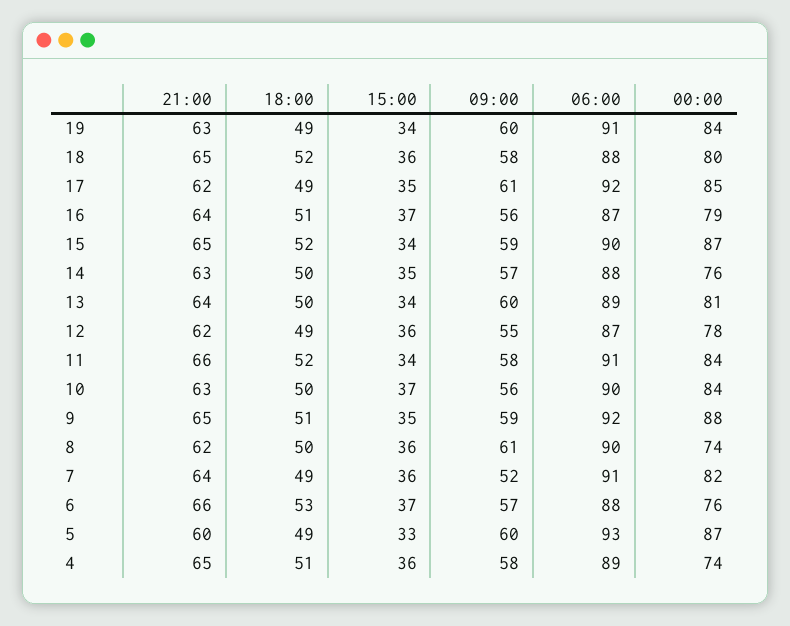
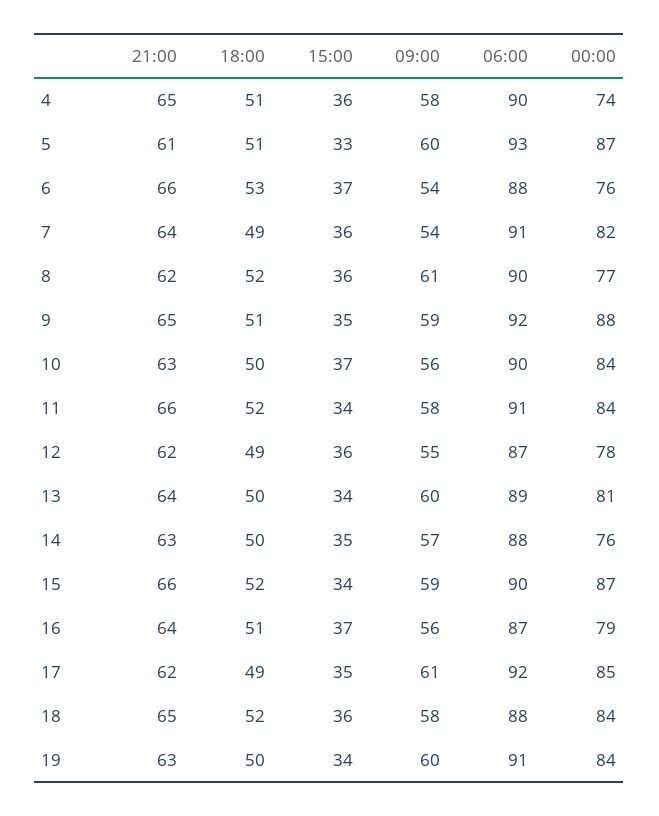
18:00, 19: 49 -> 50
00:00, 18: 80 -> 84
21:00, 15: 65 -> 66
18:00, 8: 50 -> 52
00:00, 8: 74 -> 77
09:00, 7: 52 -> 54
09:00, 6: 57 -> 54
21:00, 5: 60 -> 61
18:00, 5: 49 -> 51
06:00, 4: 89 -> 90

